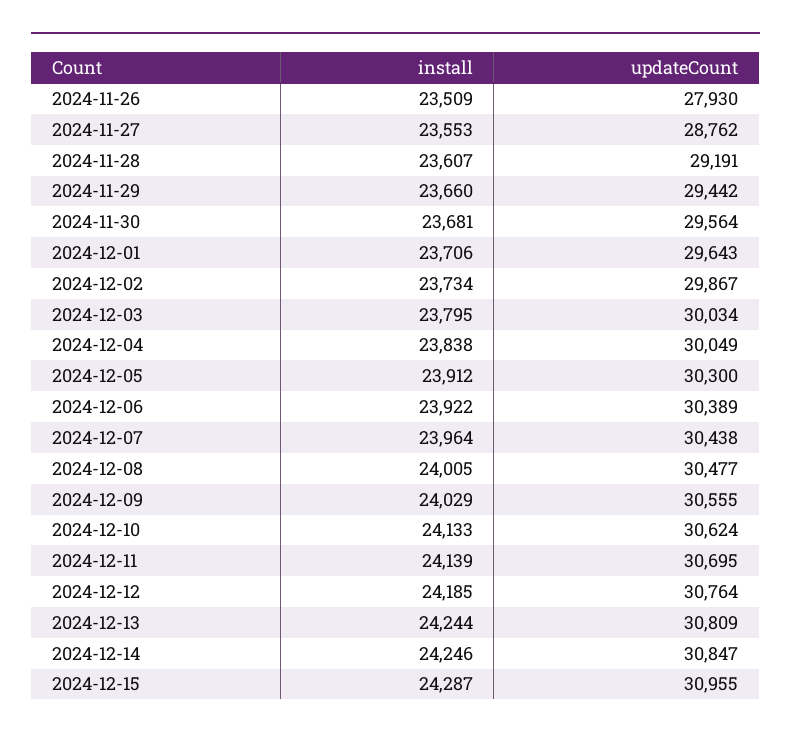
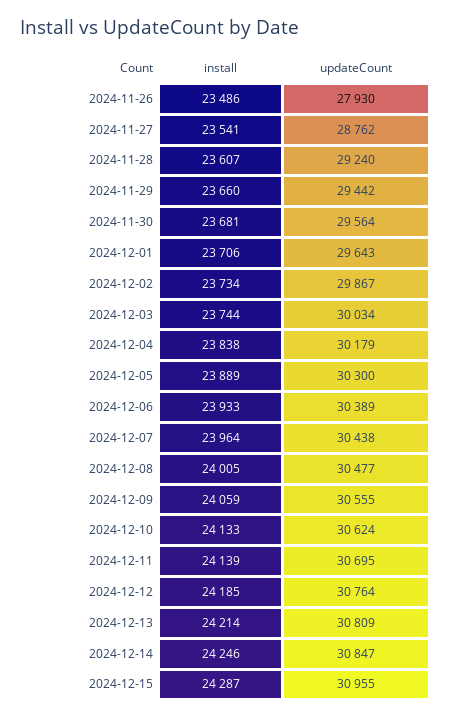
install, 2024-11-26: 23509 -> 23486
install, 2024-11-27: 23553 -> 23541
updateCount, 2024-11-28: 29191 -> 29240
install, 2024-12-03: 23795 -> 23744
updateCount, 2024-12-04: 30049 -> 30179
install, 2024-12-05: 23912 -> 23889
install, 2024-12-06: 23922 -> 23933
install, 2024-12-09: 24029 -> 24059
install, 2024-12-13: 24244 -> 24214

